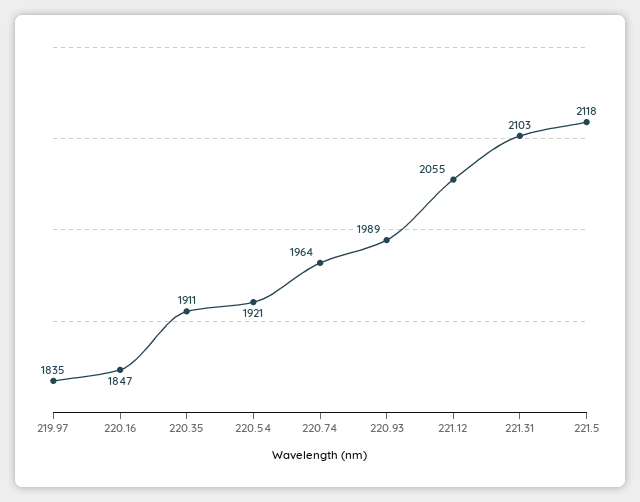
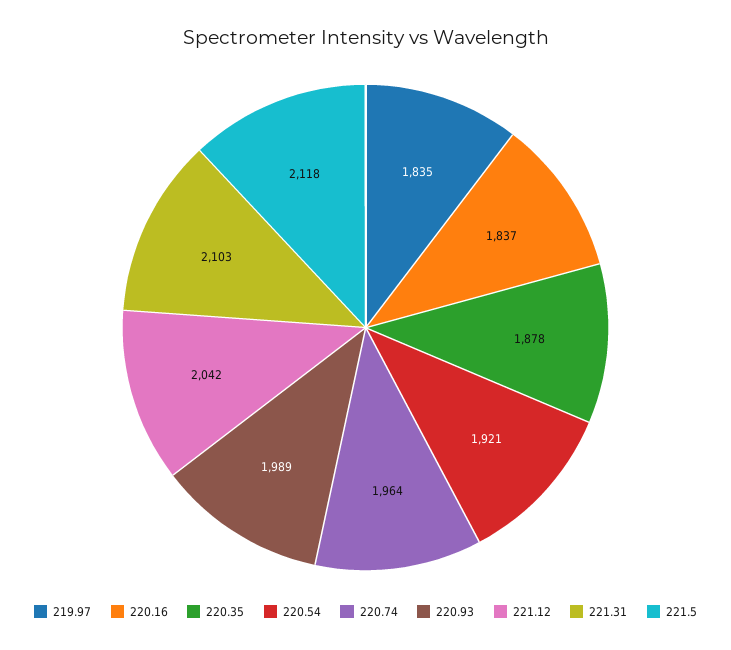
220.16: 1847 -> 1837
220.35: 1911 -> 1878
221.12: 2055 -> 2042

